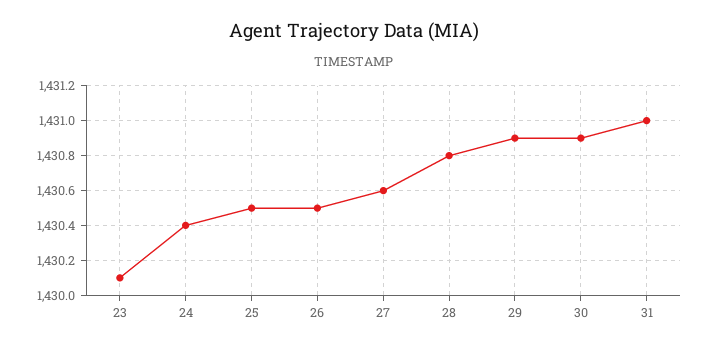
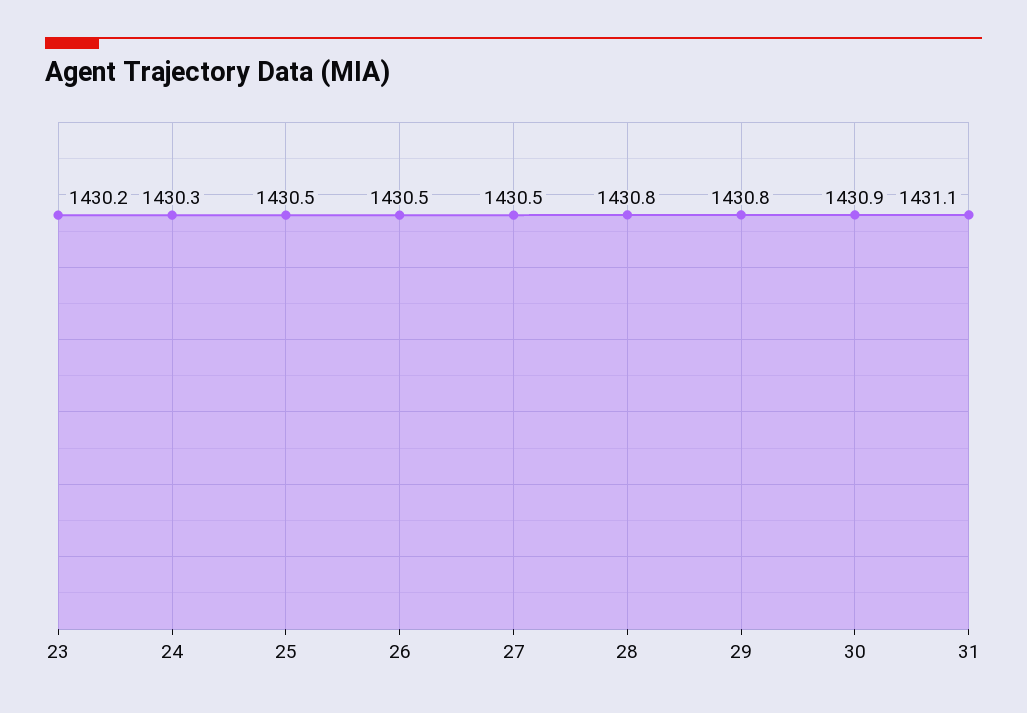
23: 1430.1 -> 1430.2
24: 1430.4 -> 1430.3
27: 1430.6 -> 1430.5
29: 1430.9 -> 1430.8
31: 1431 -> 1431.1

